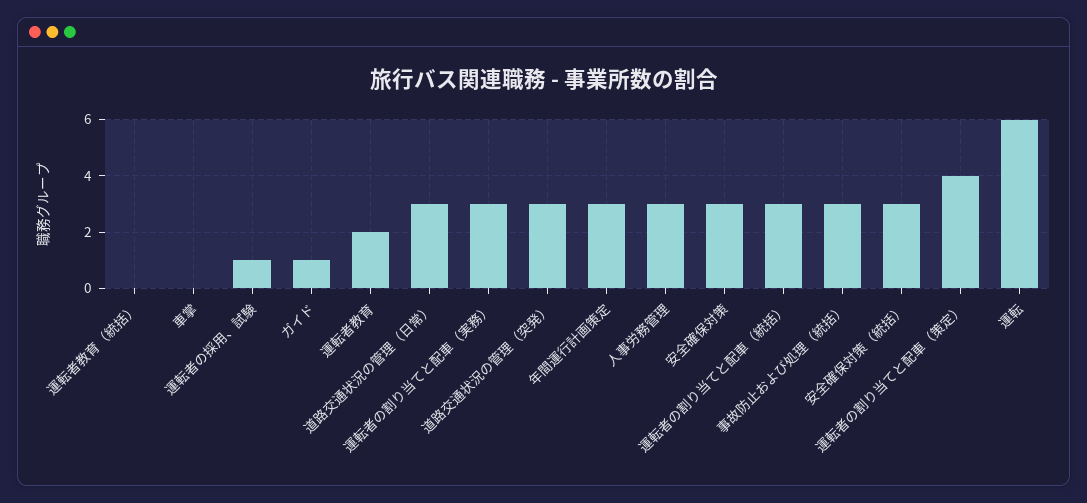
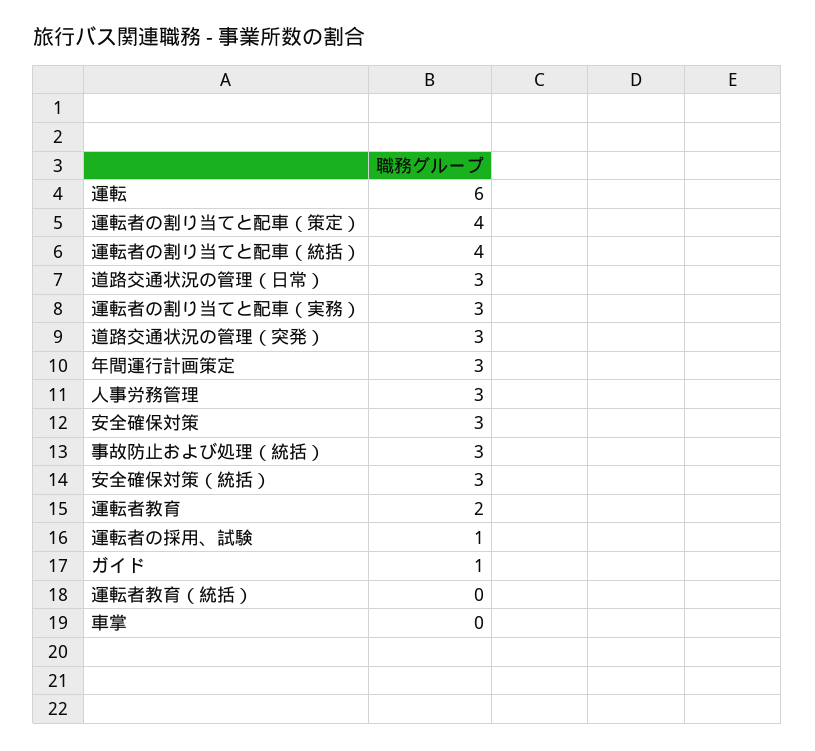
運転者の割り当てと配車（統括）: 3 -> 4

